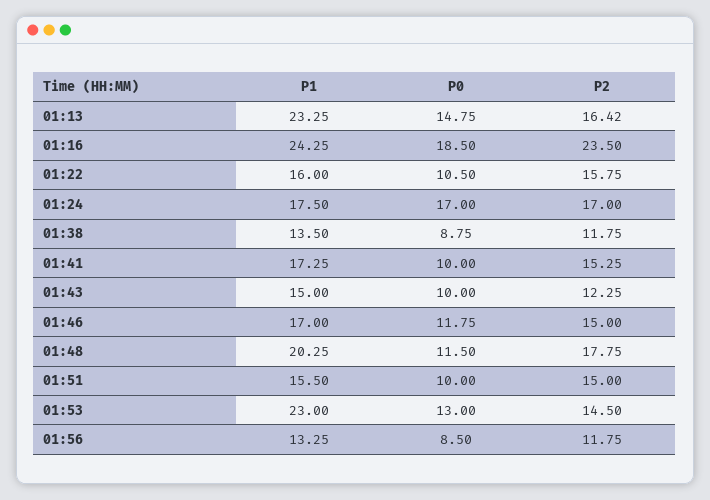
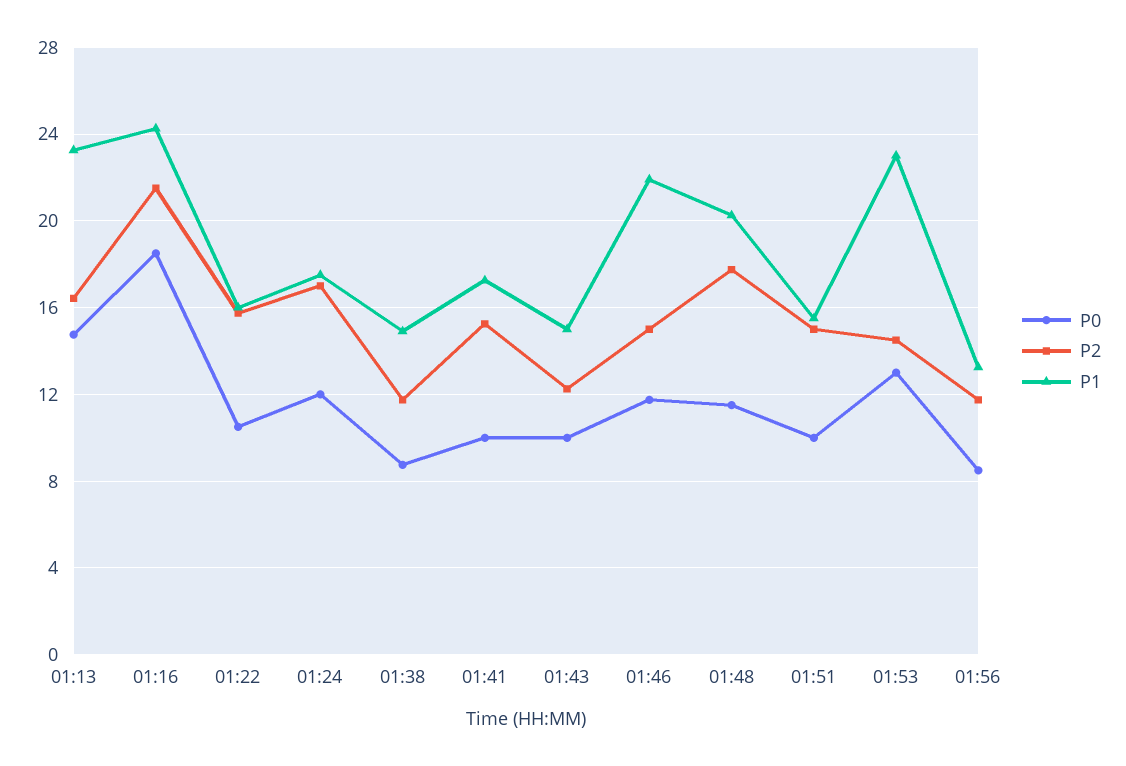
P2, 01:16: 23.5 -> 21.5
P0, 01:24: 17 -> 12
P1, 01:38: 13.5 -> 15
P1, 01:46: 17 -> 22

